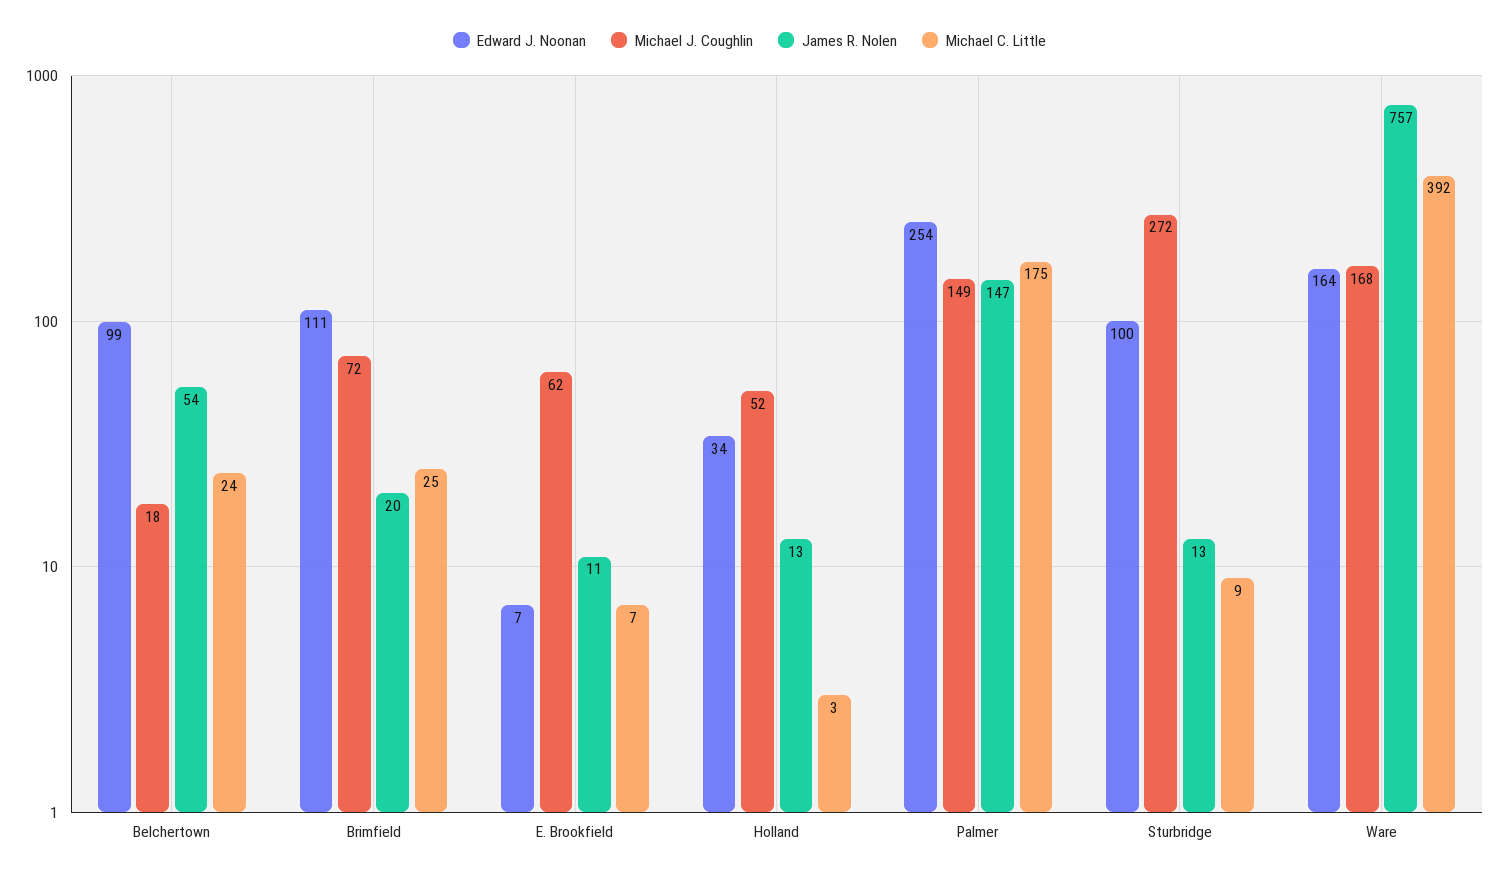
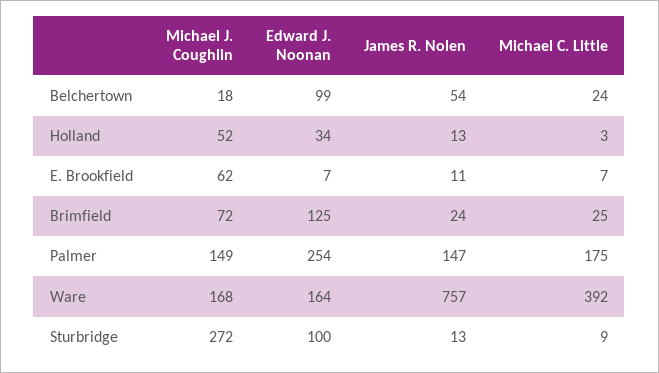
Edward J. Noonan, Brimfield: 111 -> 125
James R. Nolen, Brimfield: 20 -> 24

